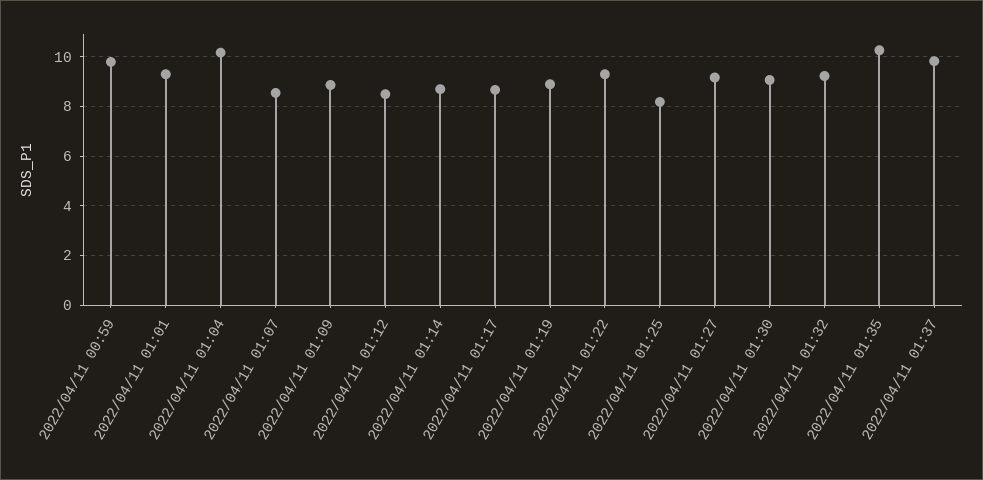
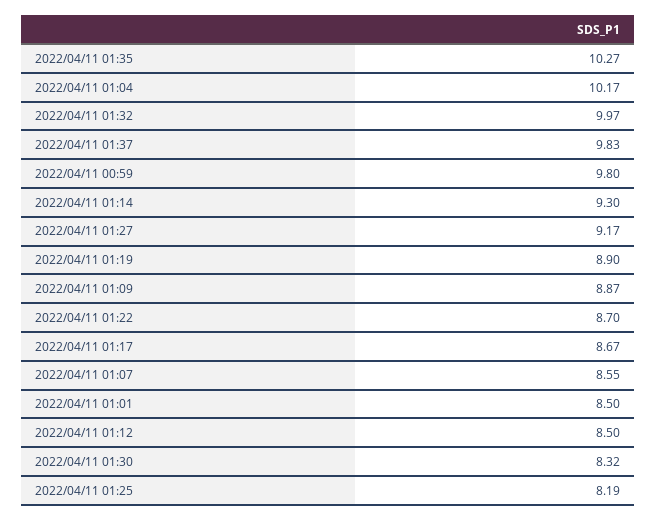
2022/04/11 01:01: 9.25 -> 8.5
2022/04/11 01:14: 8.75 -> 9.3
2022/04/11 01:22: 9.25 -> 8.7
2022/04/11 01:30: 9 -> 8.32
2022/04/11 01:32: 9.25 -> 9.97

